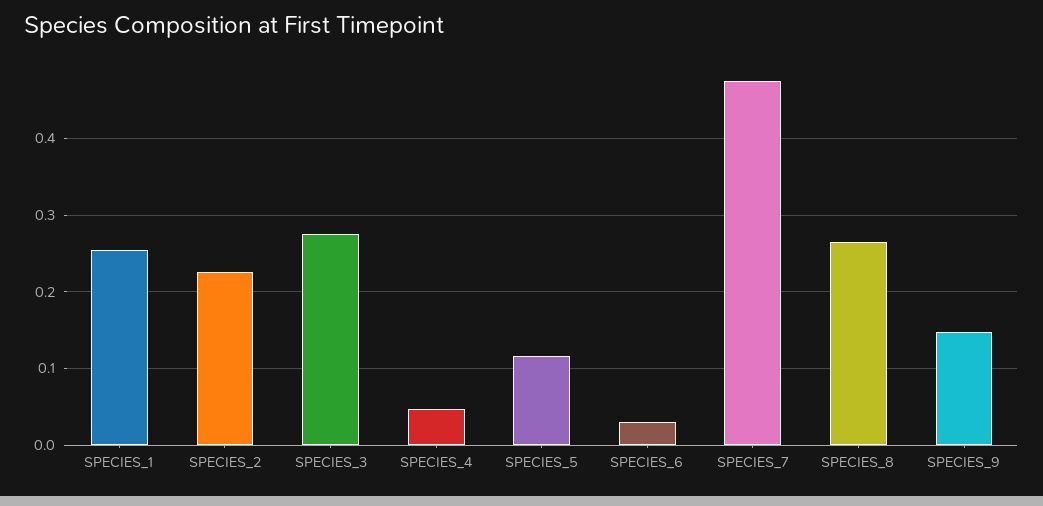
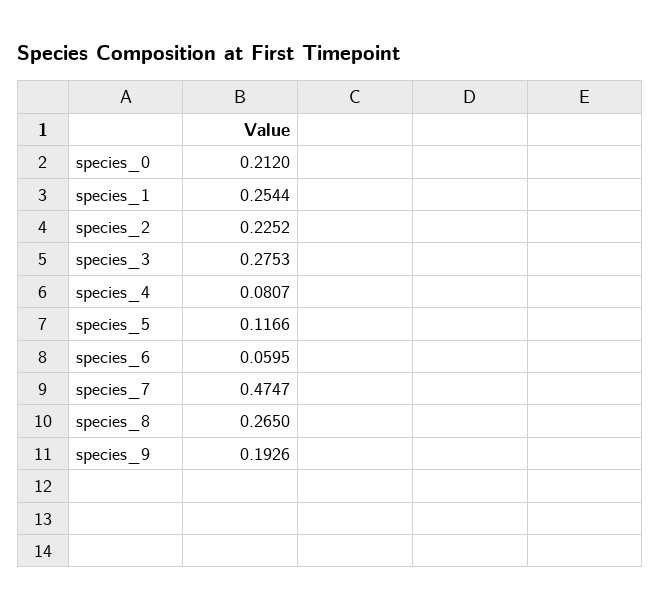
SPECIES_4: 0.05 -> 0.0807
SPECIES_6: 0.03 -> 0.0595
SPECIES_9: 0.15 -> 0.1926
species_0: none -> 0.212

